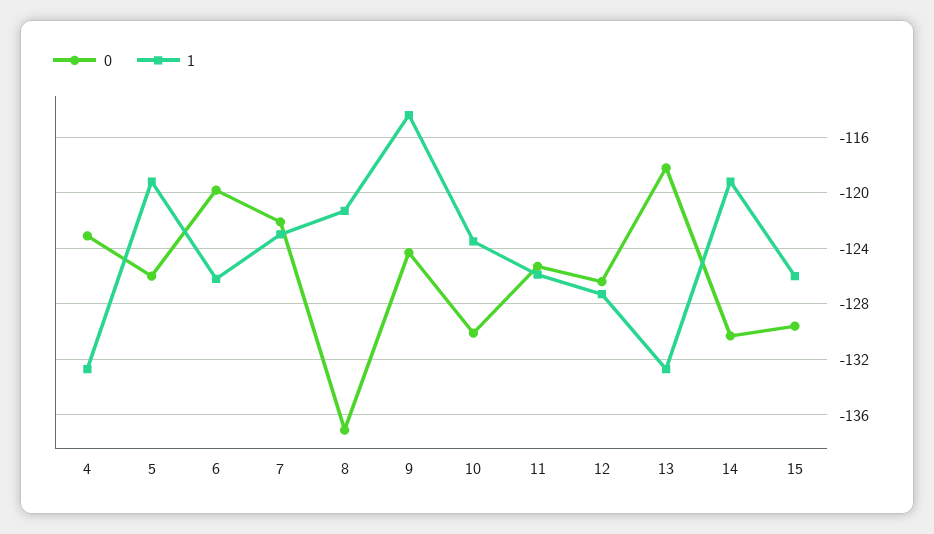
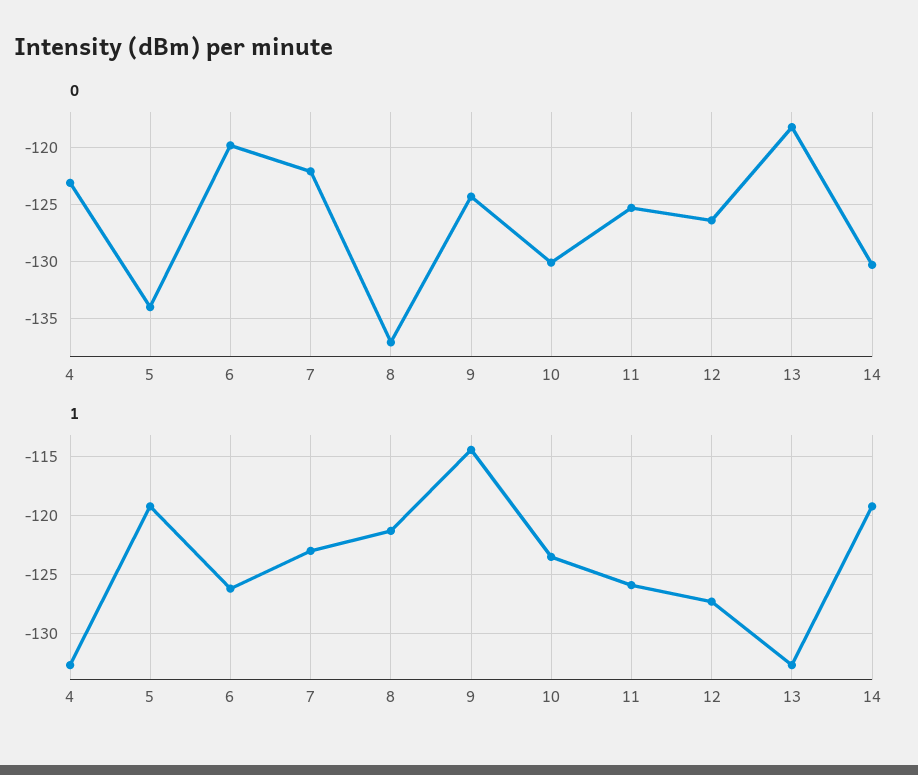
0, 5: -126 -> -134
0, 15: -129.5 -> none
1, 15: -126 -> none

